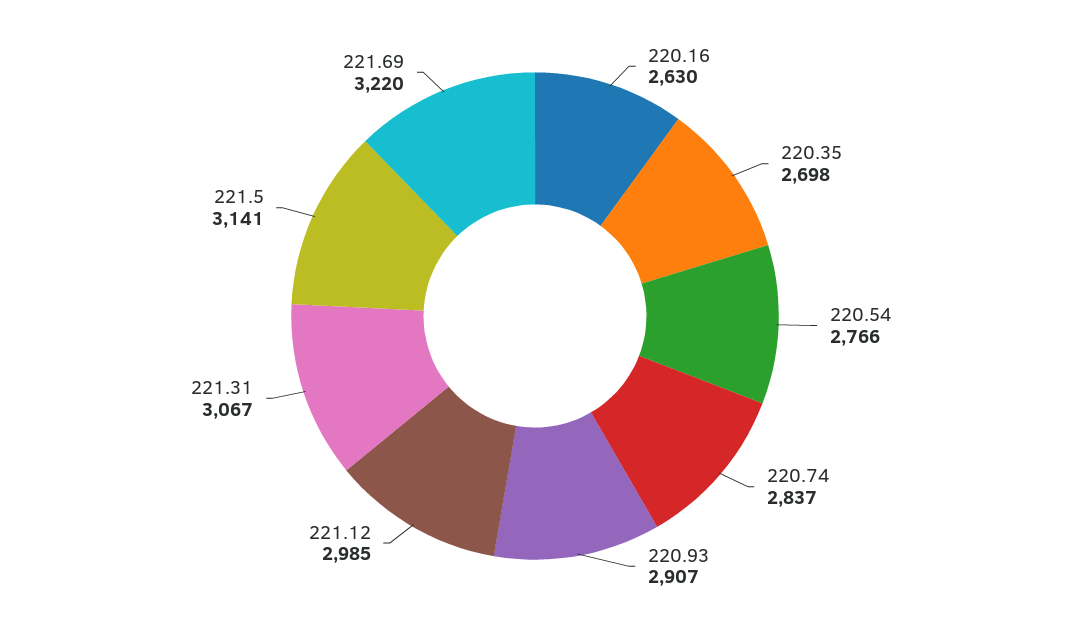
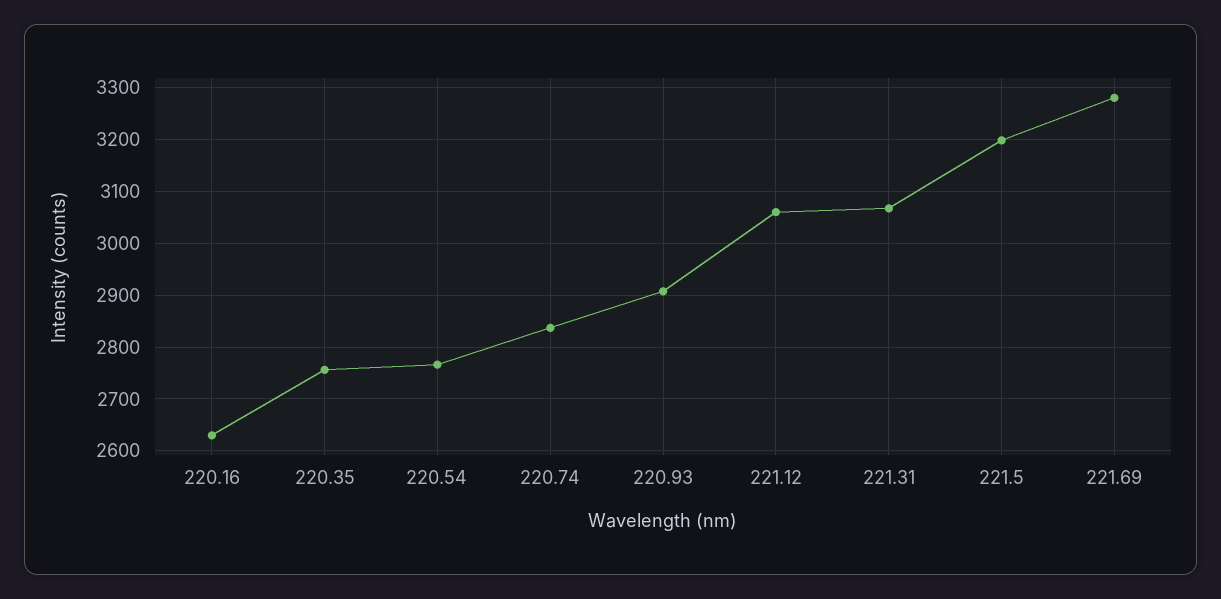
220.35: 2698 -> 2760
221.12: 2985 -> 3060
221.5: 3141 -> 3200
221.69: 3220 -> 3280

